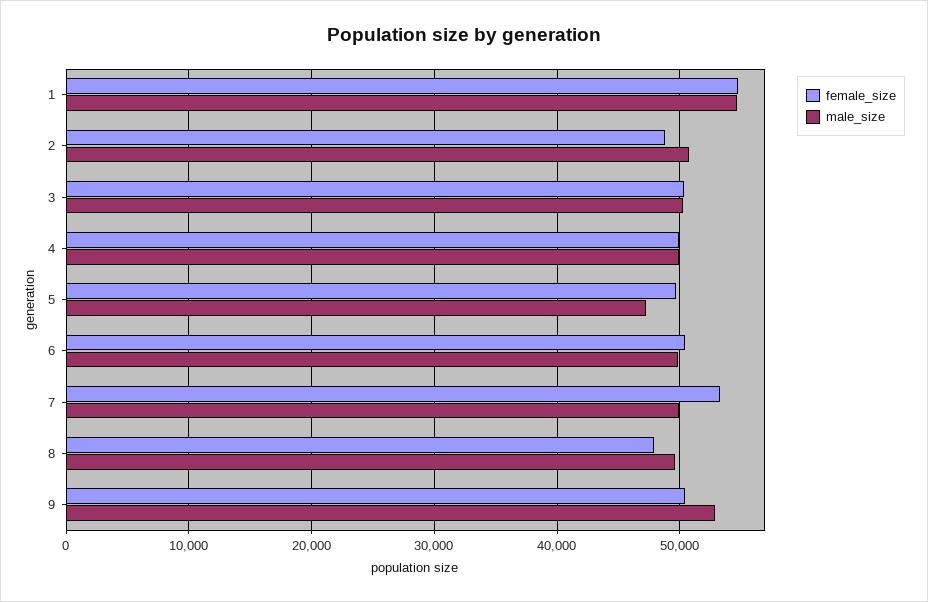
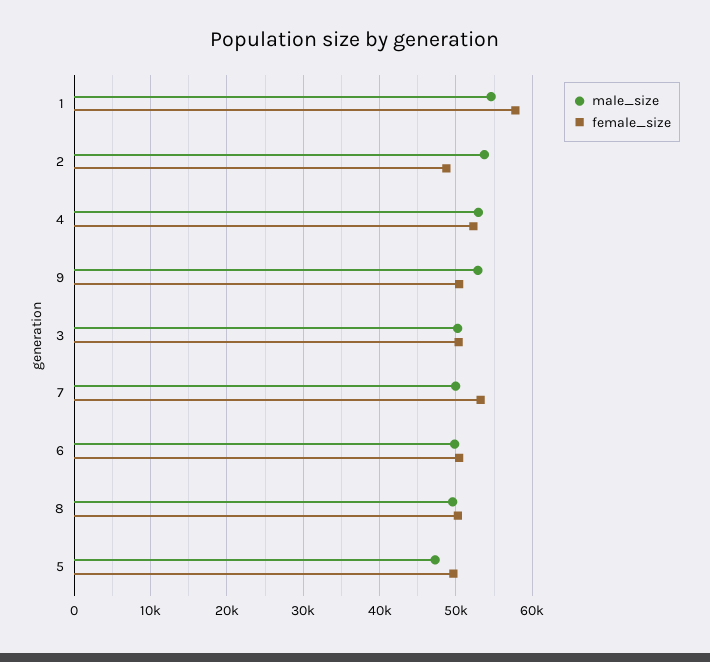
female_size, 1: 55000 -> 58000
male_size, 2: 51000 -> 54000
female_size, 4: 50000 -> 52000
male_size, 4: 50000 -> 53000
female_size, 8: 48000 -> 50000

